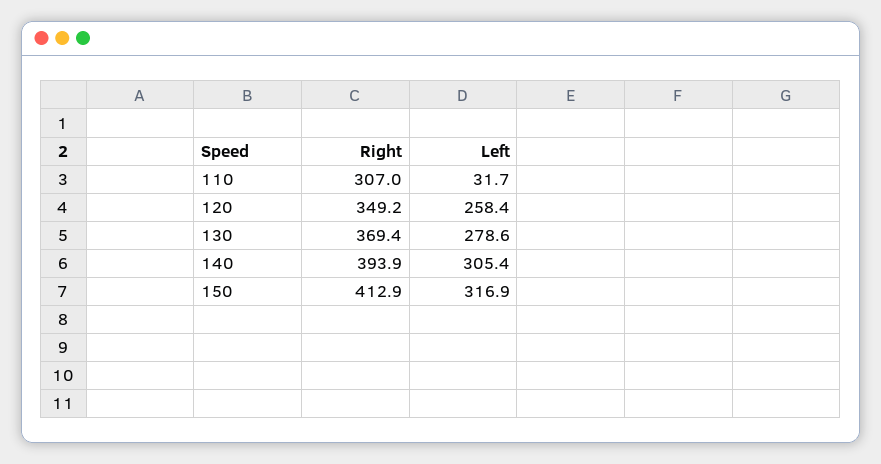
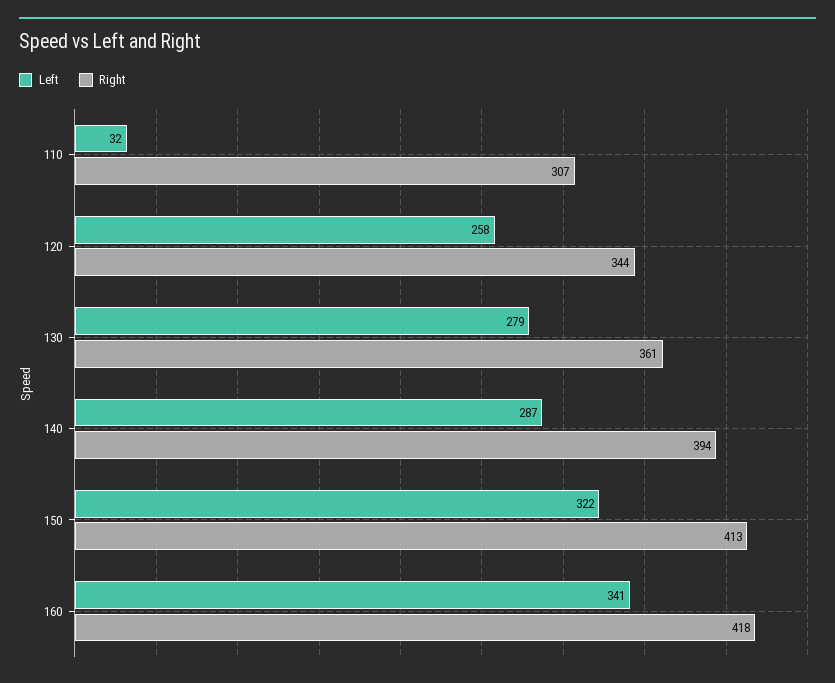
Right, 120: 349.2 -> 344
Right, 130: 369.4 -> 361
Left, 140: 305.4 -> 287
Left, 150: 316.9 -> 322
Left, 160: none -> 341
Right, 160: none -> 418

